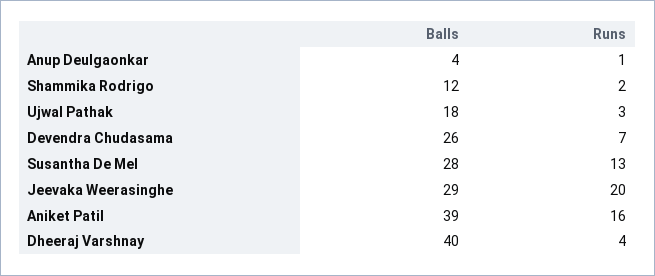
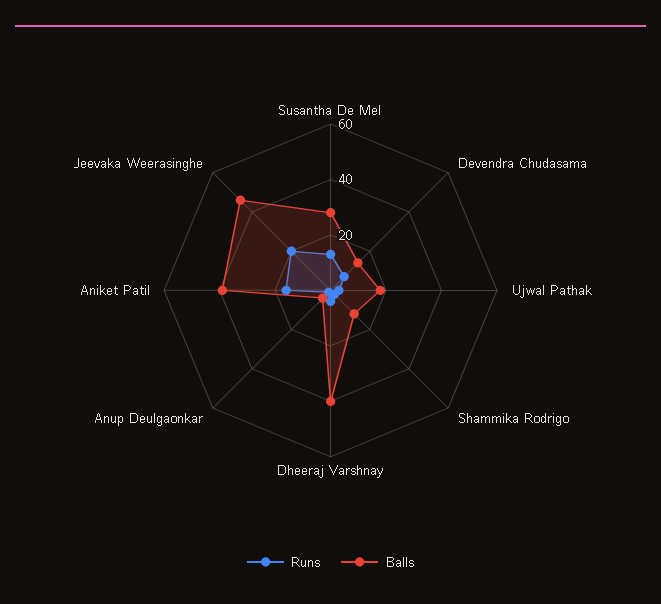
Balls, Devendra Chudasama: 26 -> 15
Balls, Jeevaka Weerasinghe: 29 -> 45

